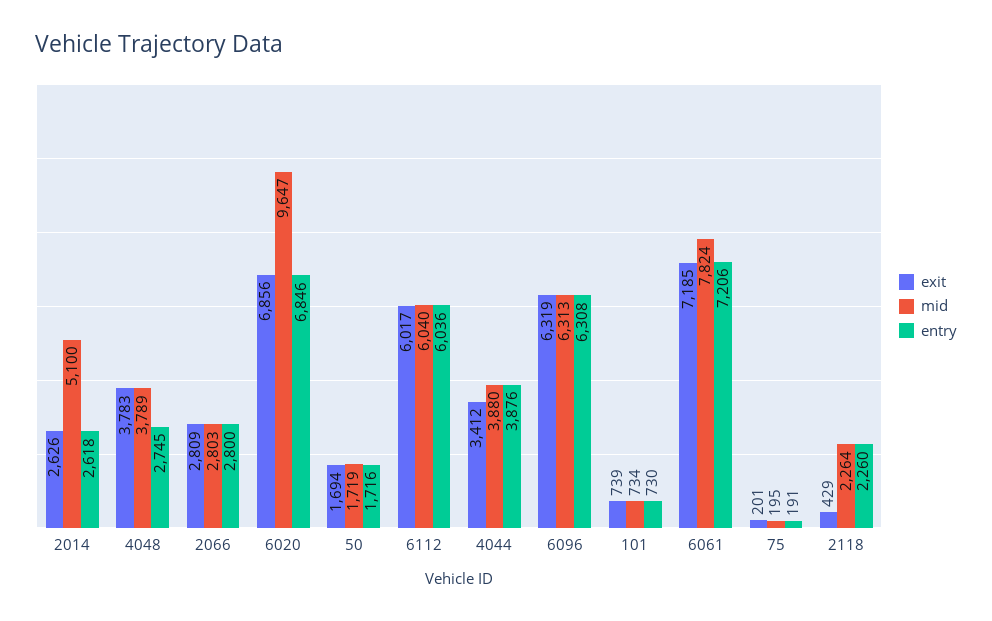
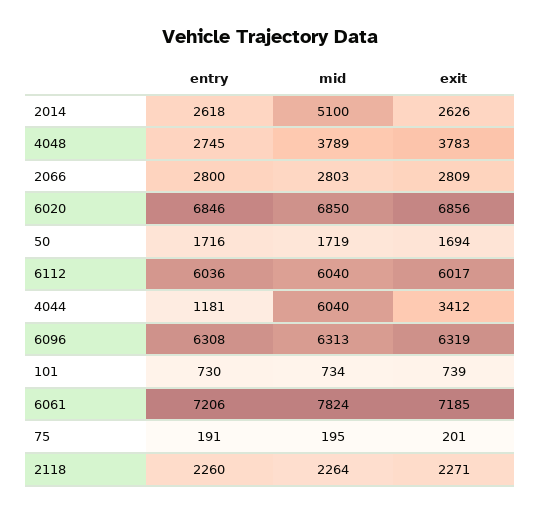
mid, 6020: 9647 -> 6850
mid, 4044: 3880 -> 6040
entry, 4044: 3876 -> 1181
exit, 2118: 429 -> 2271

